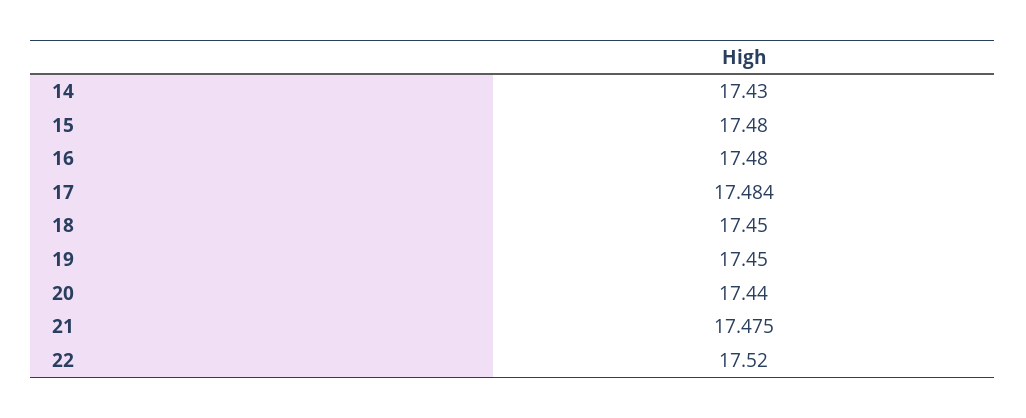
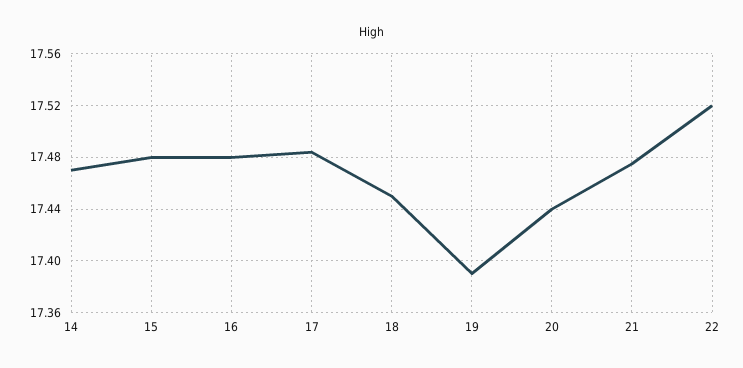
14: 17.43 -> 17.47
19: 17.45 -> 17.39

